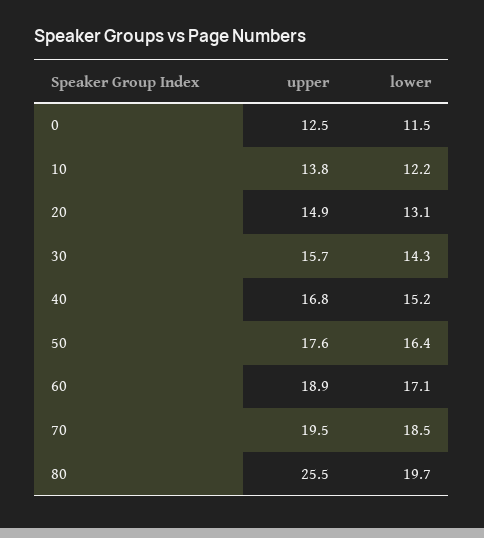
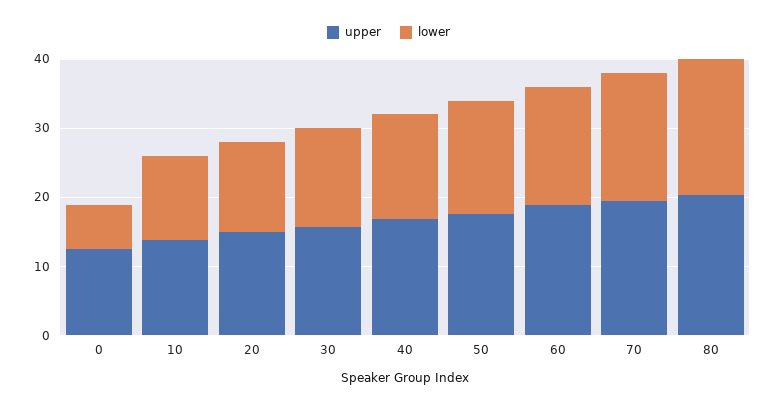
lower, 0: 11.5 -> 6
upper, 80: 25.5 -> 20

